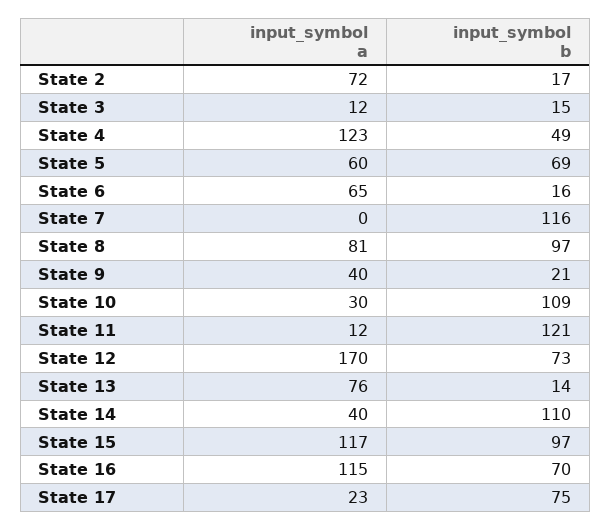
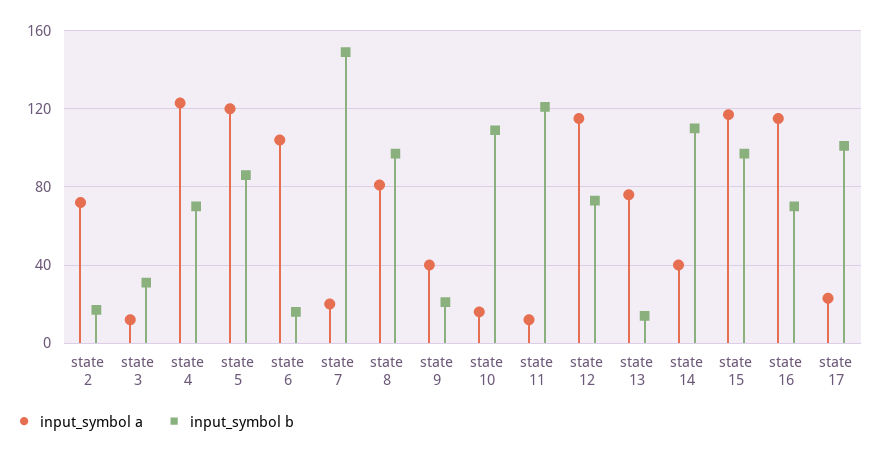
input_symbol b, State 3: 15 -> 30
input_symbol b, State 4: 49 -> 70
input_symbol a, State 5: 60 -> 120
input_symbol b, State 5: 69 -> 85
input_symbol a, State 6: 65 -> 105
input_symbol a, State 7: 0 -> 20
input_symbol b, State 7: 116 -> 150
input_symbol a, State 10: 30 -> 15
input_symbol a, State 12: 170 -> 115
input_symbol b, State 17: 75 -> 100

